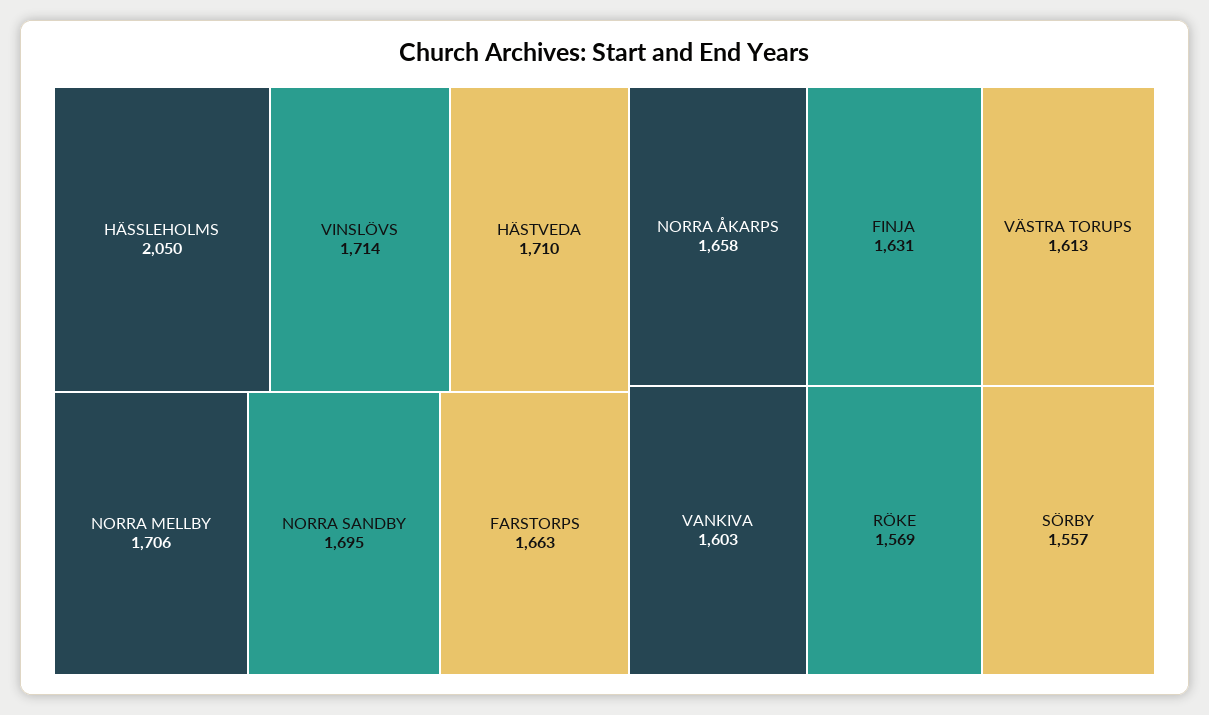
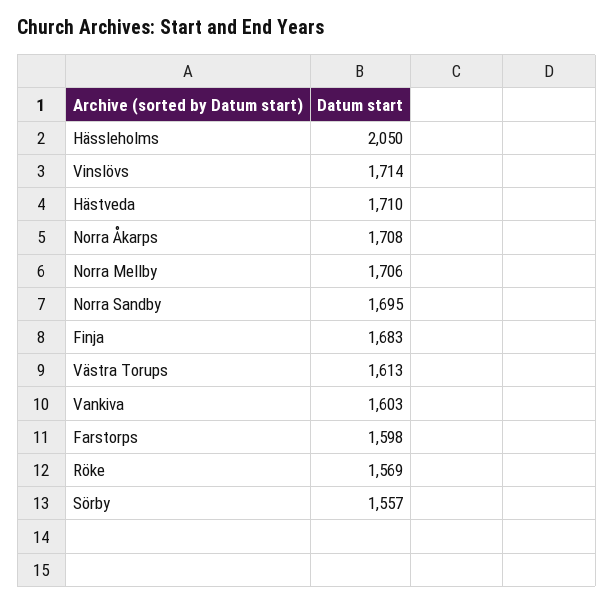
FARSTORPS: 1663 -> 1598
NORRA ÅKARPS: 1658 -> 1708
FINJA: 1631 -> 1683

